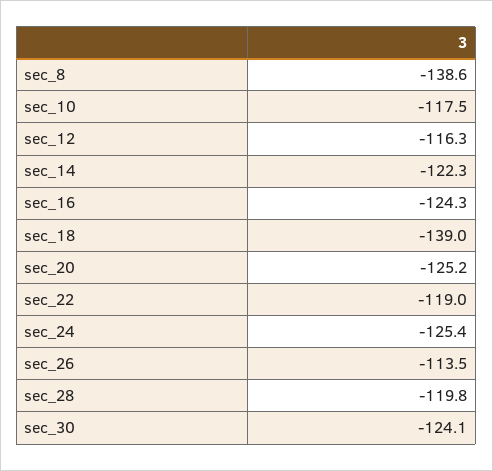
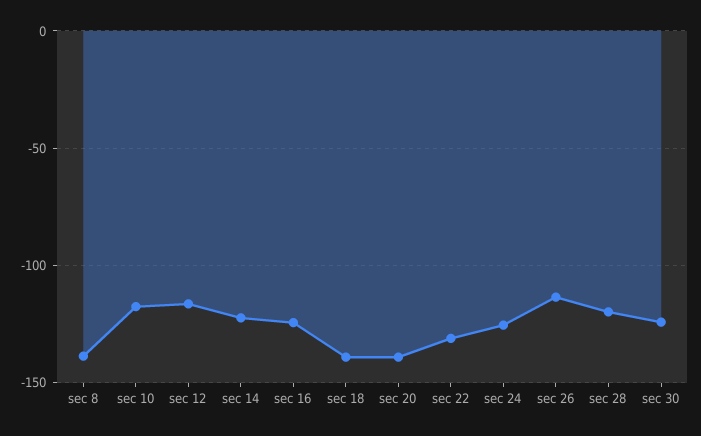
sec_20: -125.2 -> -140
sec_22: -119 -> -130

